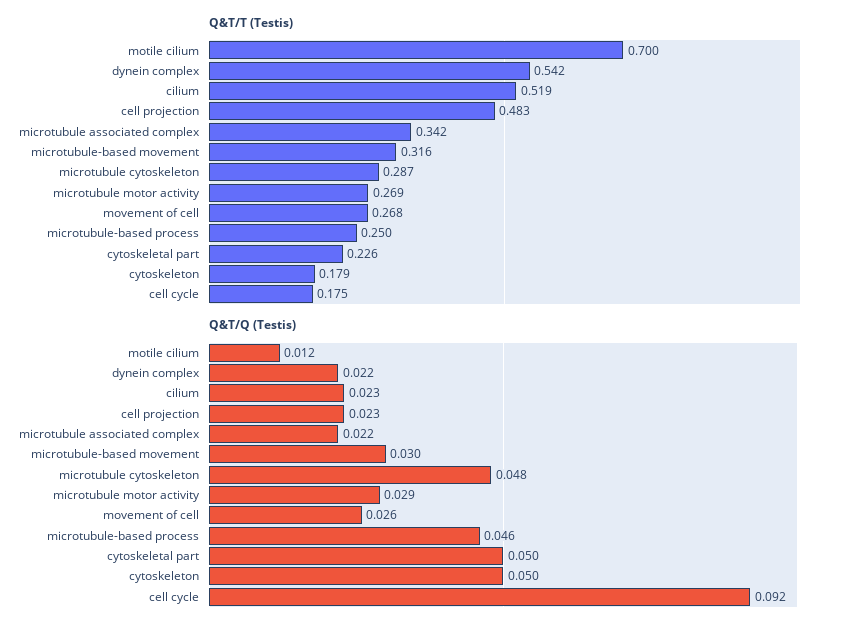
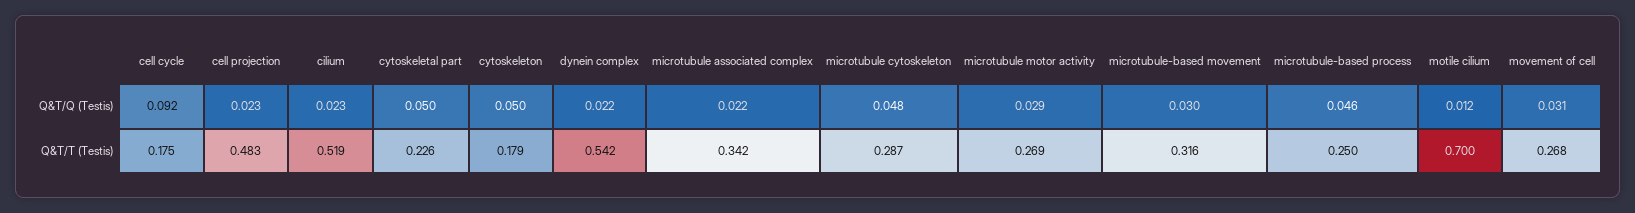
Q&T/Q (Testis), movement of cell: 0.026 -> 0.031

